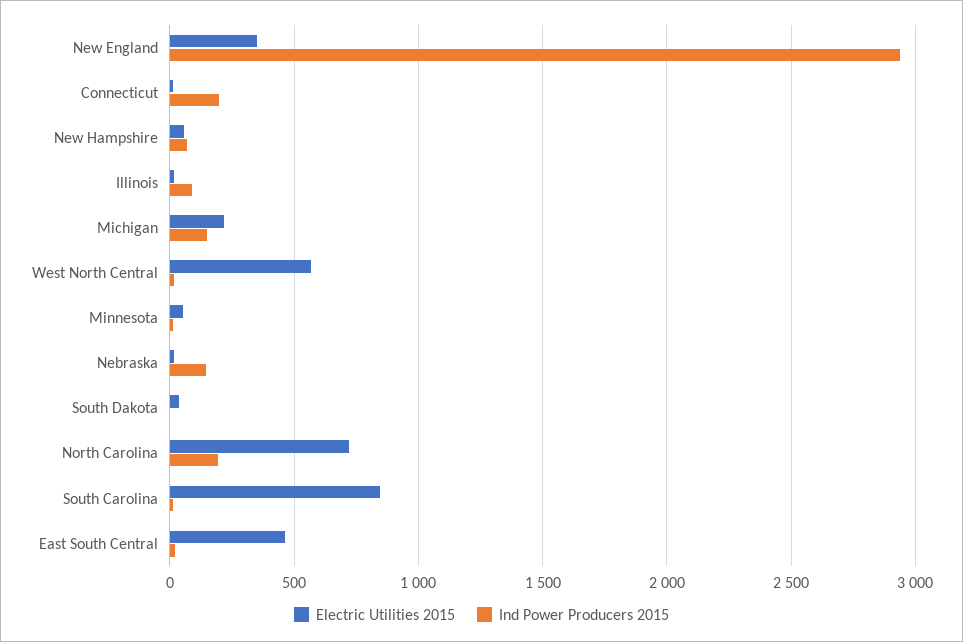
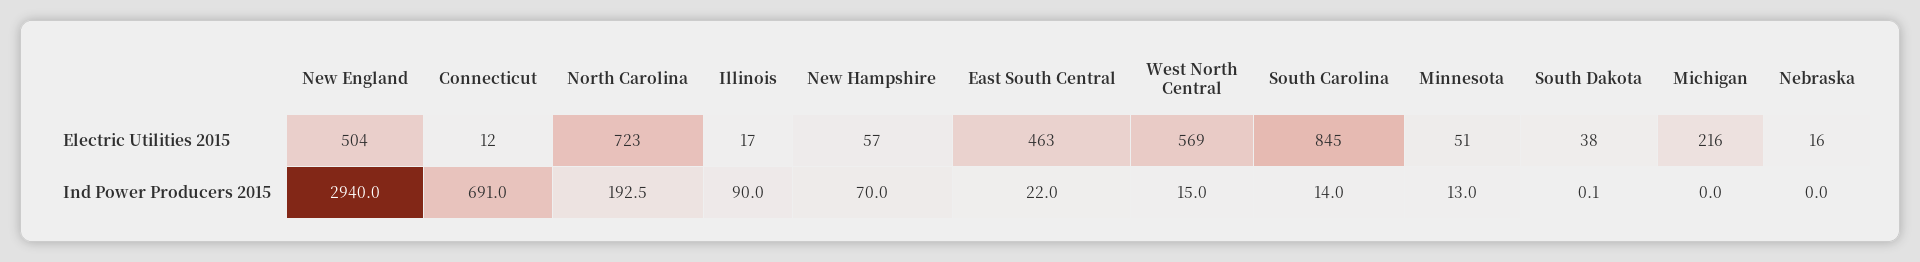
Electric Utilities 2015, New England: 350 -> 504
Ind Power Producers 2015, Connecticut: 200 -> 691
Ind Power Producers 2015, Michigan: 150 -> 0
Ind Power Producers 2015, Nebraska: 150 -> 0

